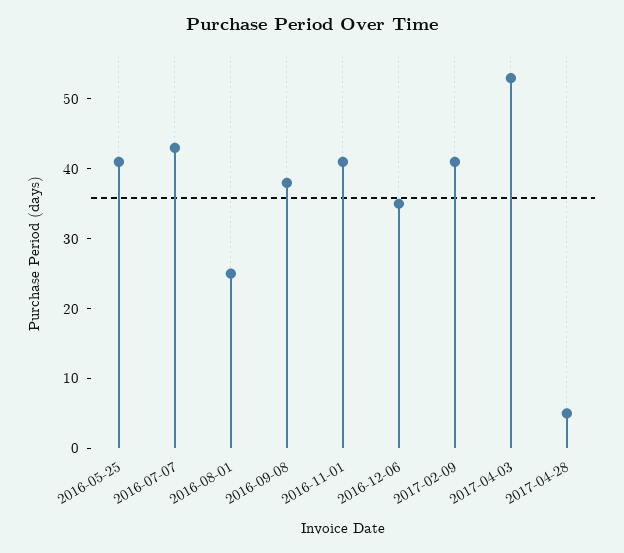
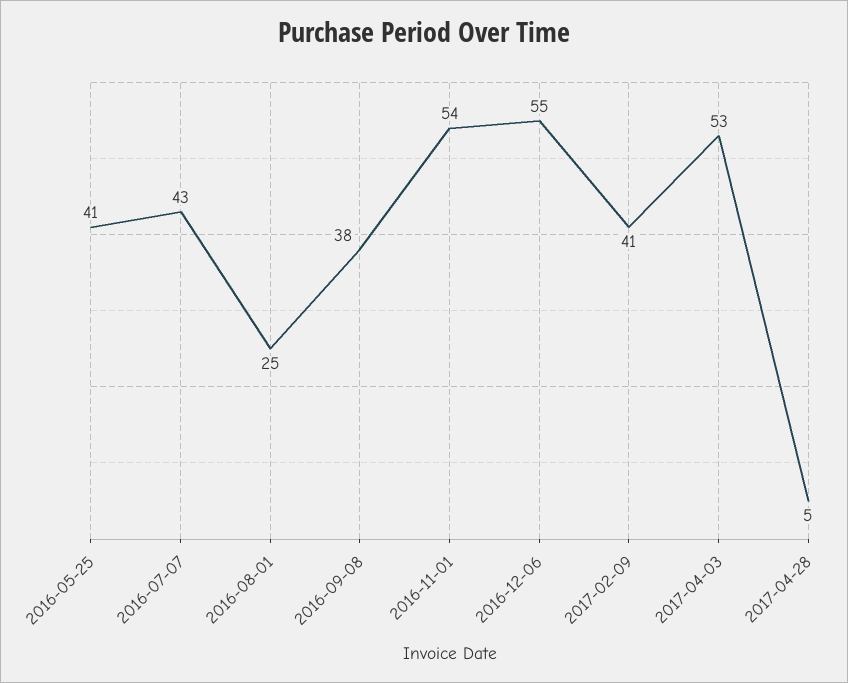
2016-11-01: 40 -> 54
2016-12-06: 35 -> 55

